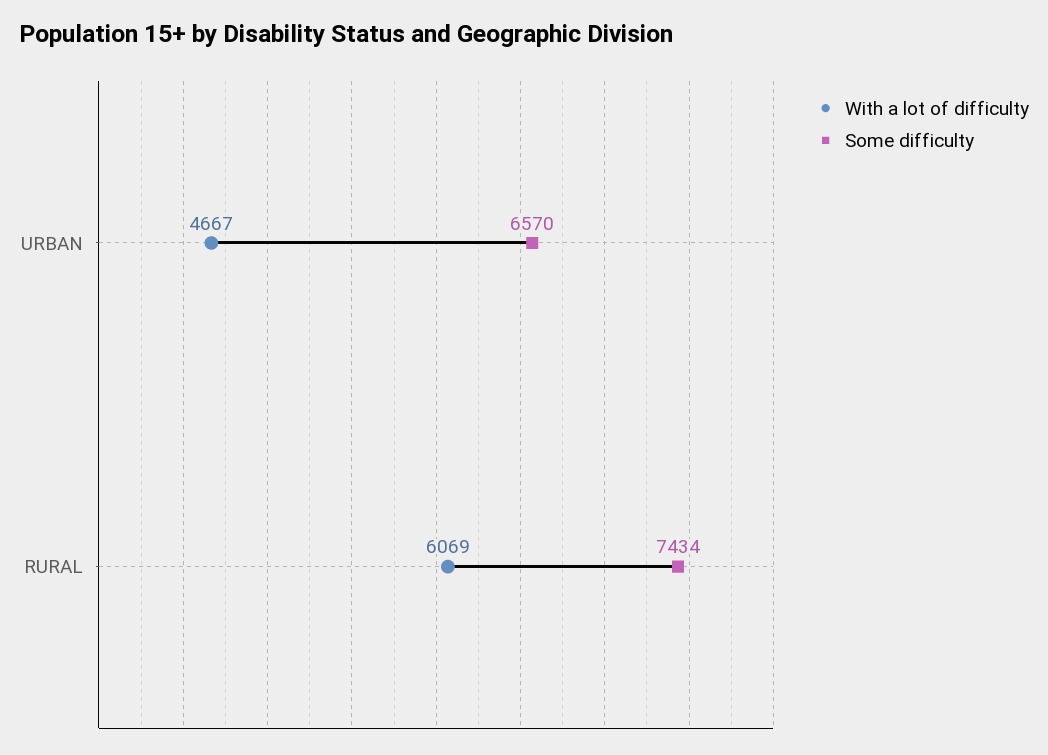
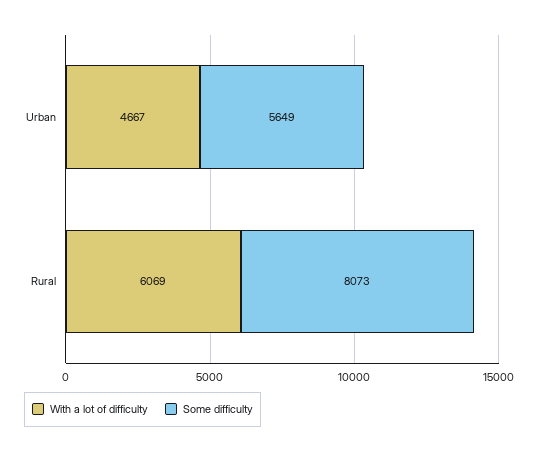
Some difficulty, URBAN: 6570 -> 5649
Some difficulty, RURAL: 7434 -> 8073

